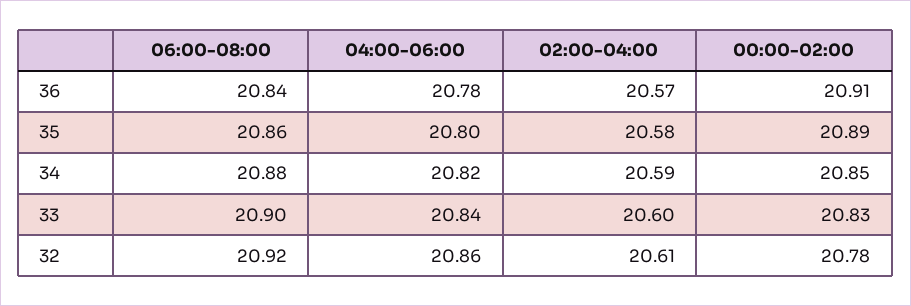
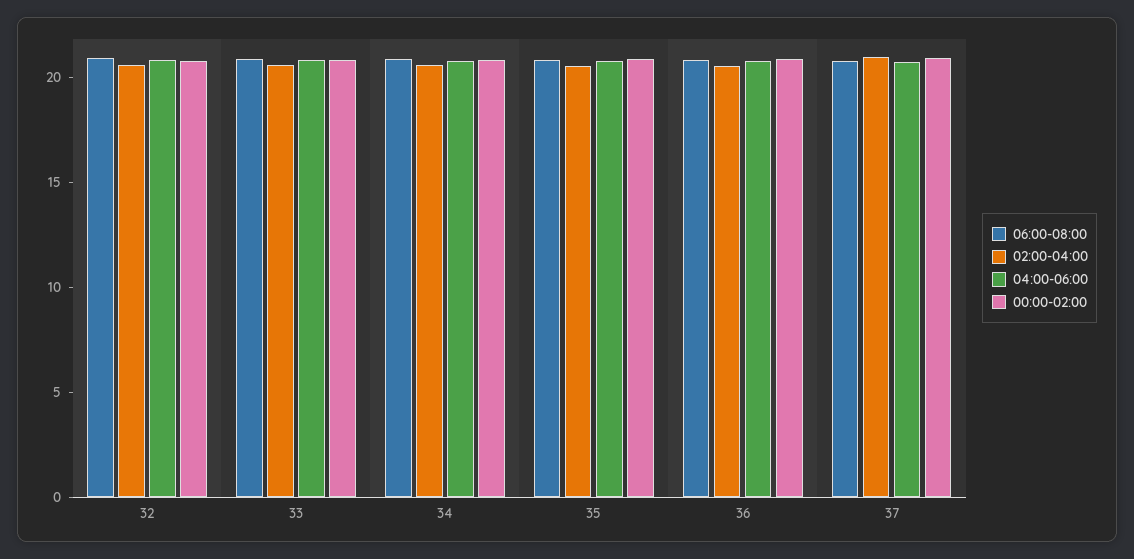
06:00-08:00, 37: none -> 21
02:00-04:00, 37: none -> 21
04:00-06:00, 37: none -> 21
00:00-02:00, 37: none -> 21

